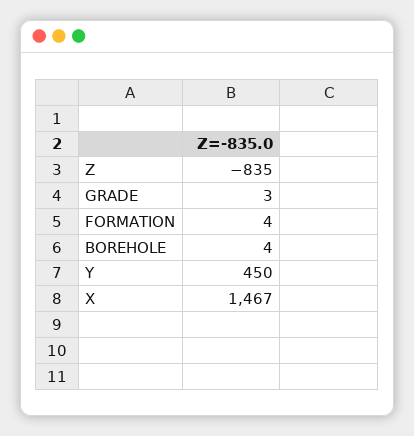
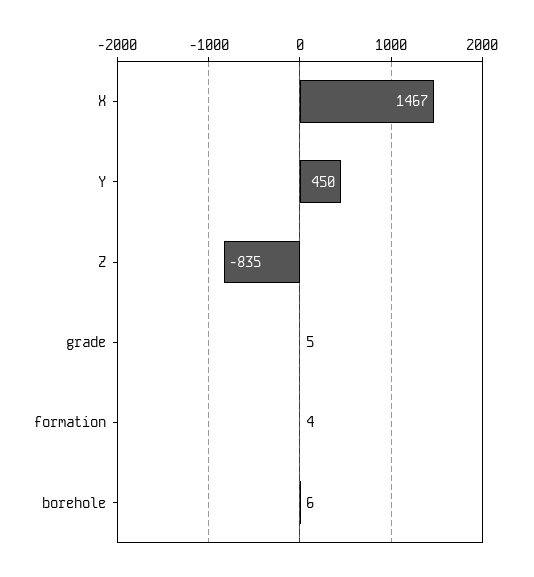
GRADE: 3 -> 5
BOREHOLE: 4 -> 6

